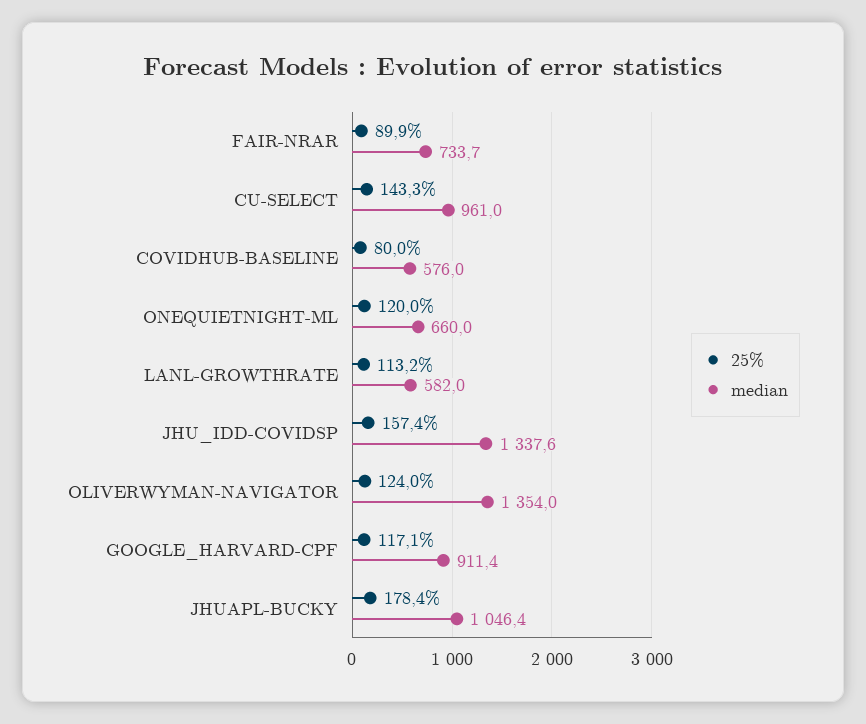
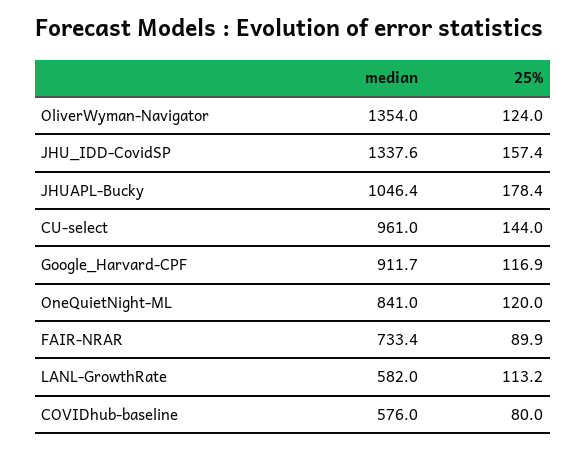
median, FAIR-NRAR: 733.7 -> 733.4
25%, CU-SELECT: 143.3 -> 144
median, ONEQUIETNIGHT-ML: 660 -> 841
25%, GOOGLE_HARVARD-CPF: 117.1 -> 116.9
median, GOOGLE_HARVARD-CPF: 911.4 -> 911.7

